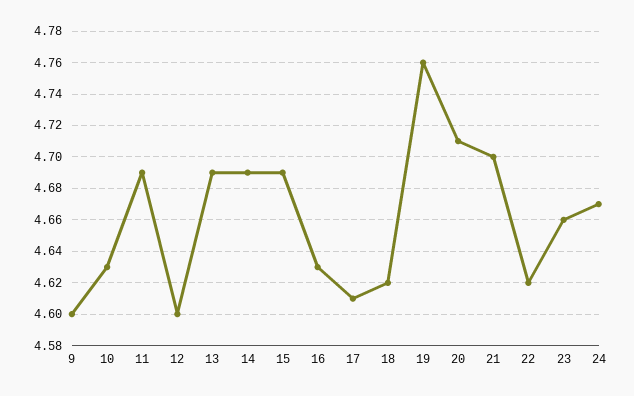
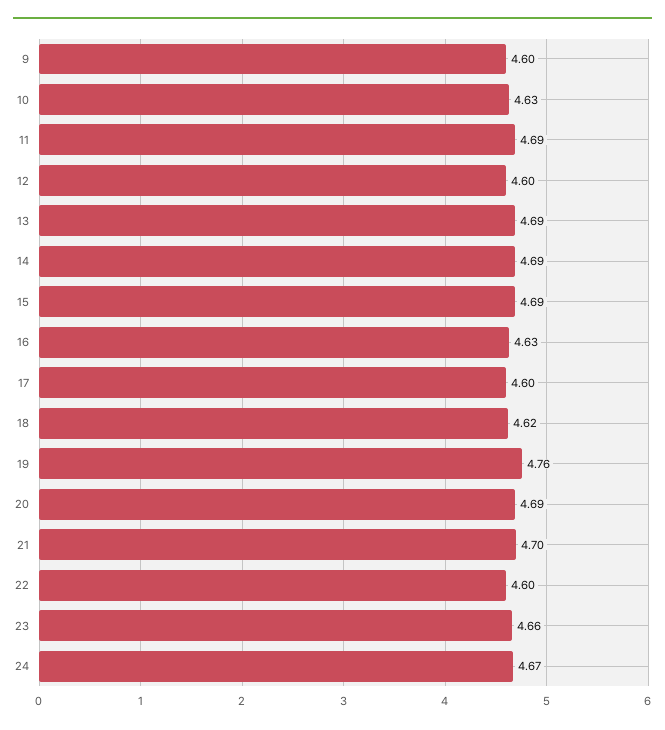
17: 4.61 -> 4.6
20: 4.71 -> 4.69
22: 4.62 -> 4.6

